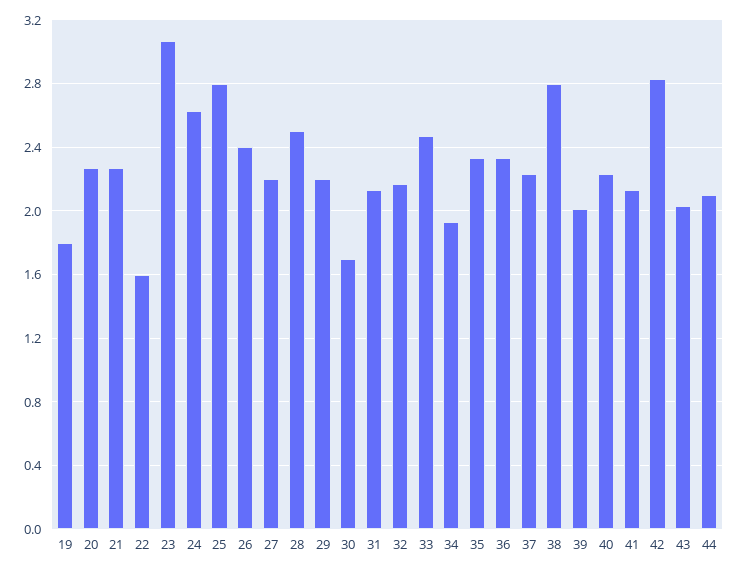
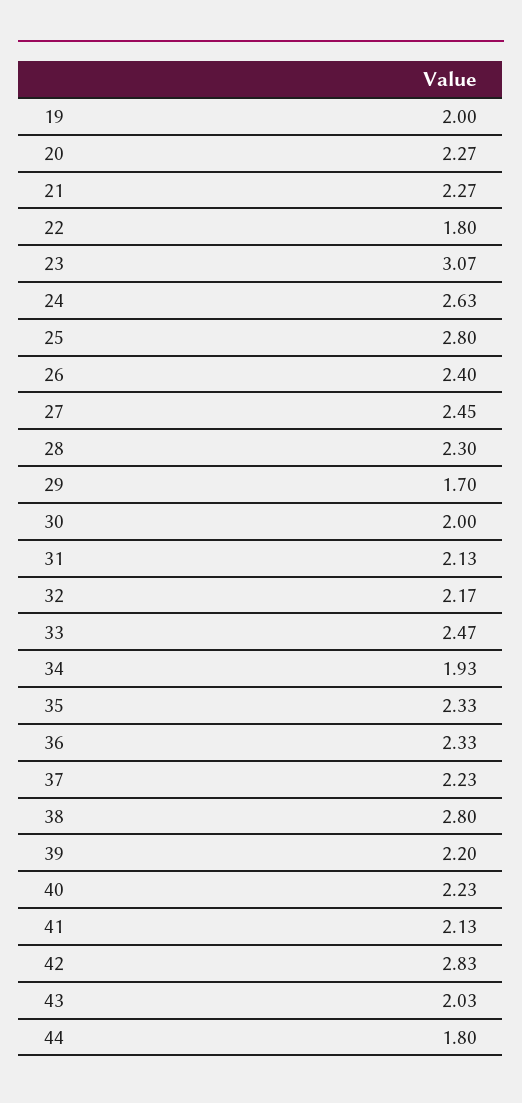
19: 1.8 -> 2
22: 1.6 -> 1.8
27: 2.2 -> 2.45
28: 2.5 -> 2.3
29: 2.2 -> 1.7
30: 1.7 -> 2
39: 2 -> 2.2
44: 2.1 -> 1.8

